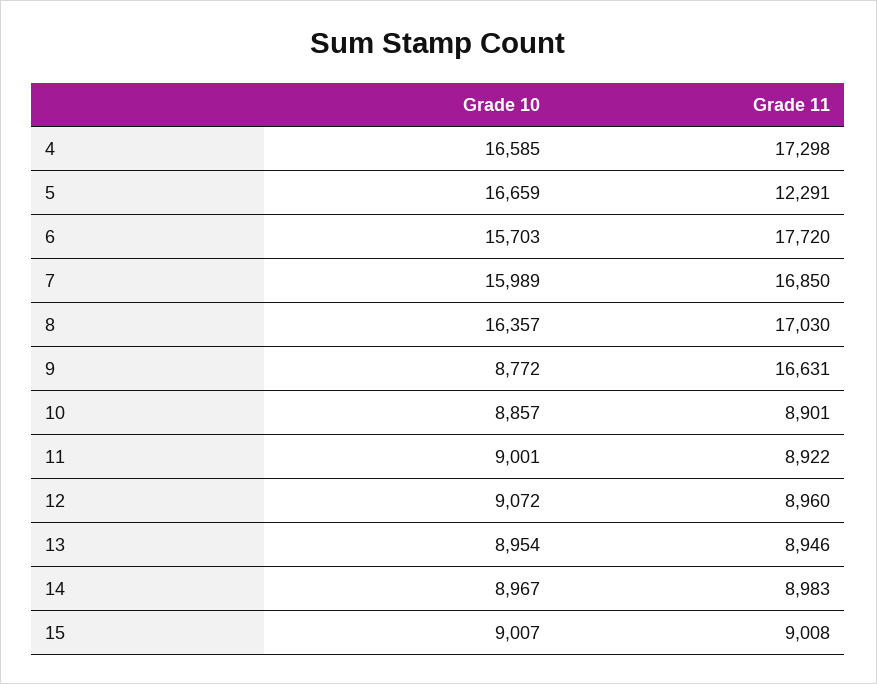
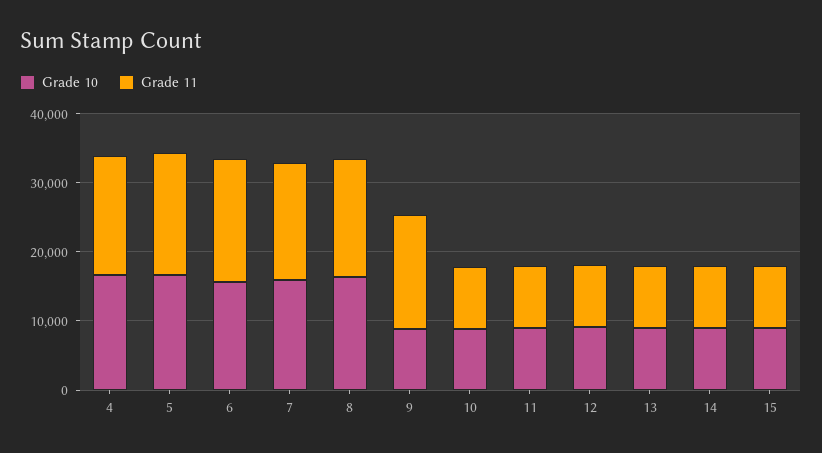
Grade 11, 5: 12291 -> 18000

